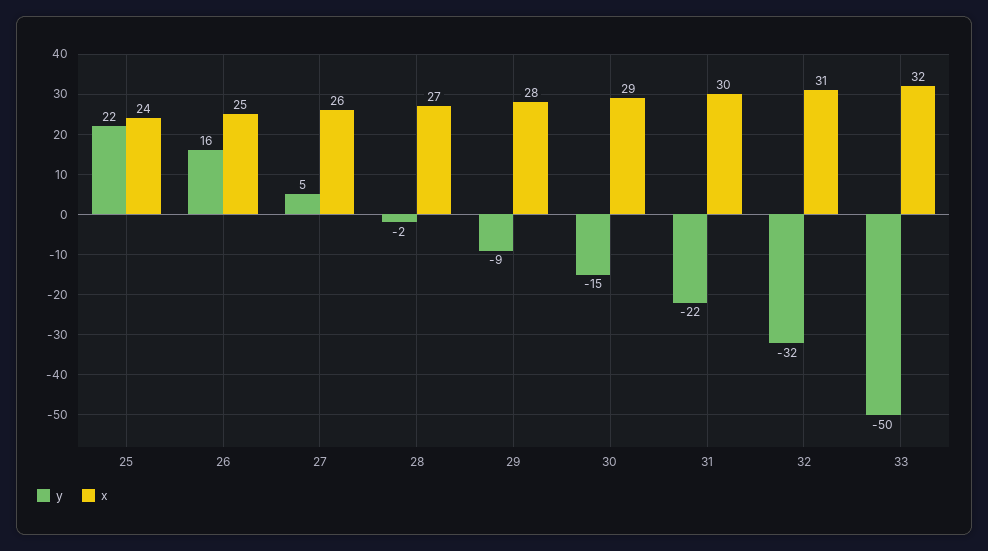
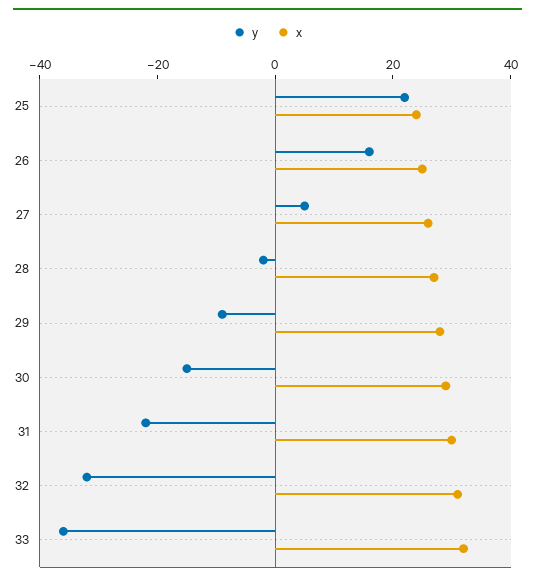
y, 33: -50 -> -35

